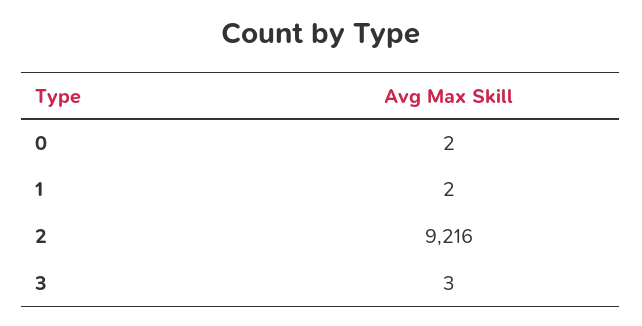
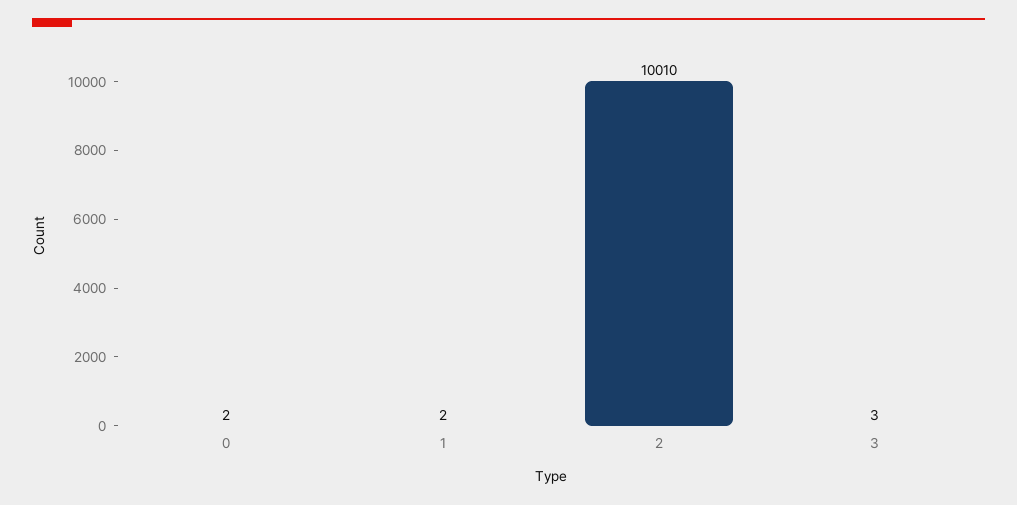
2: 9216 -> 10010

